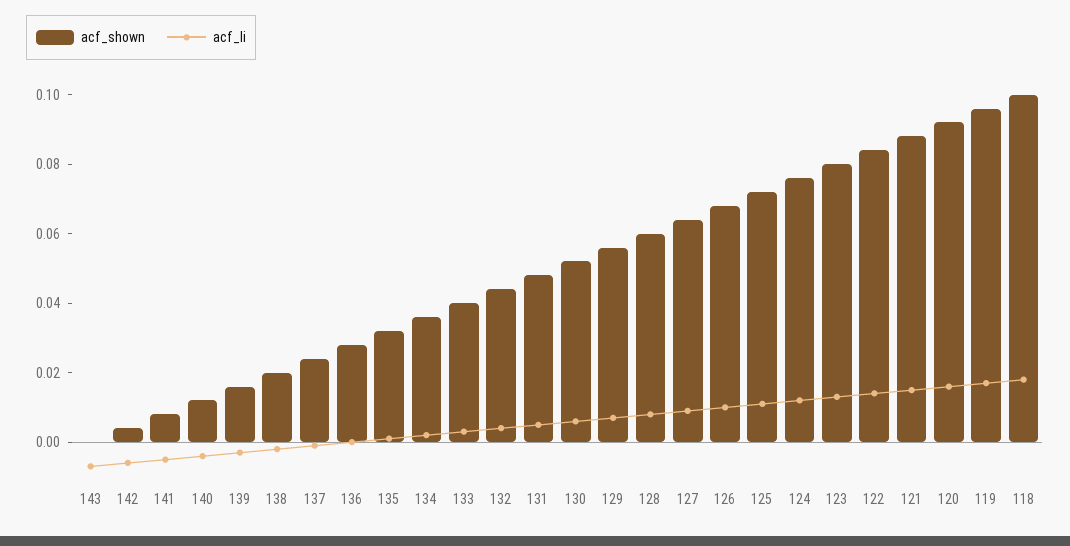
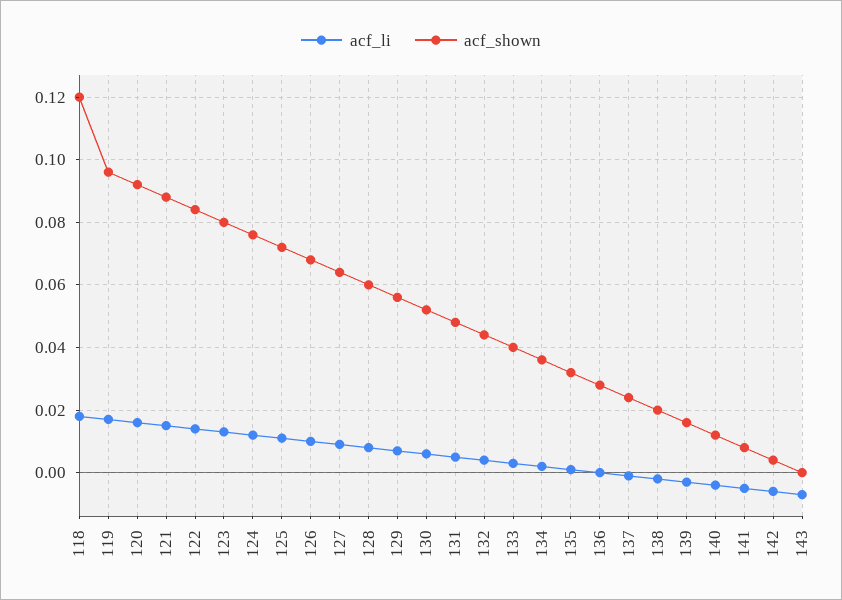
acf_shown, 118: 0.1 -> 0.12

